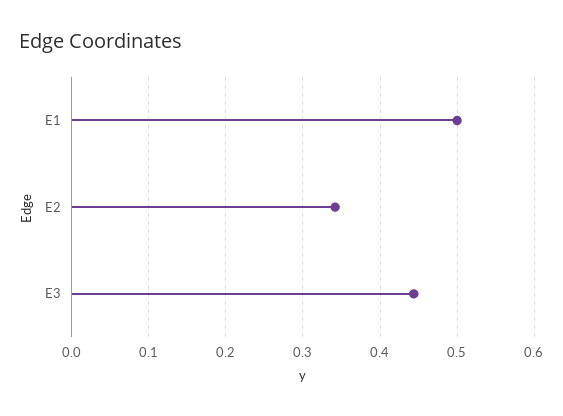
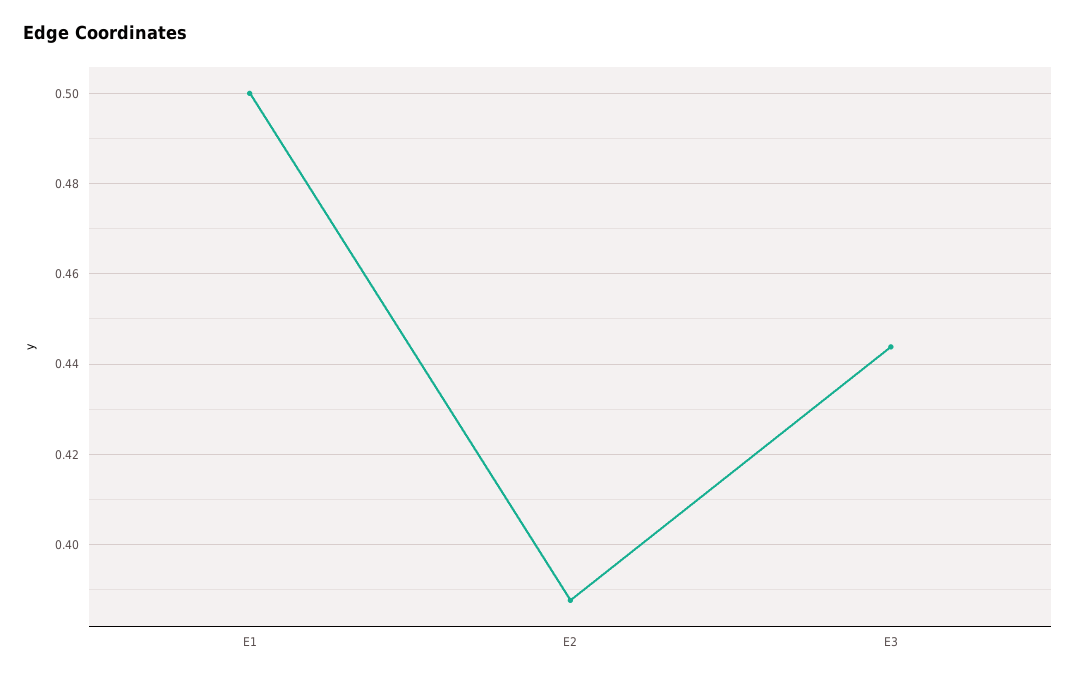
E2: 0.34 -> 0.388

